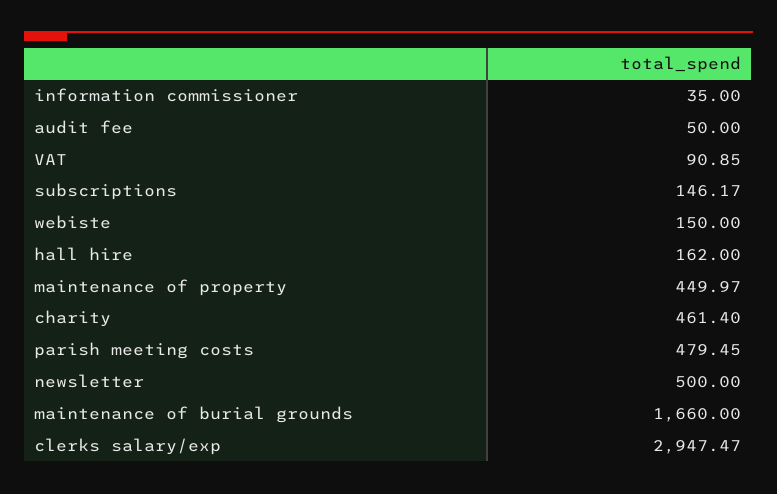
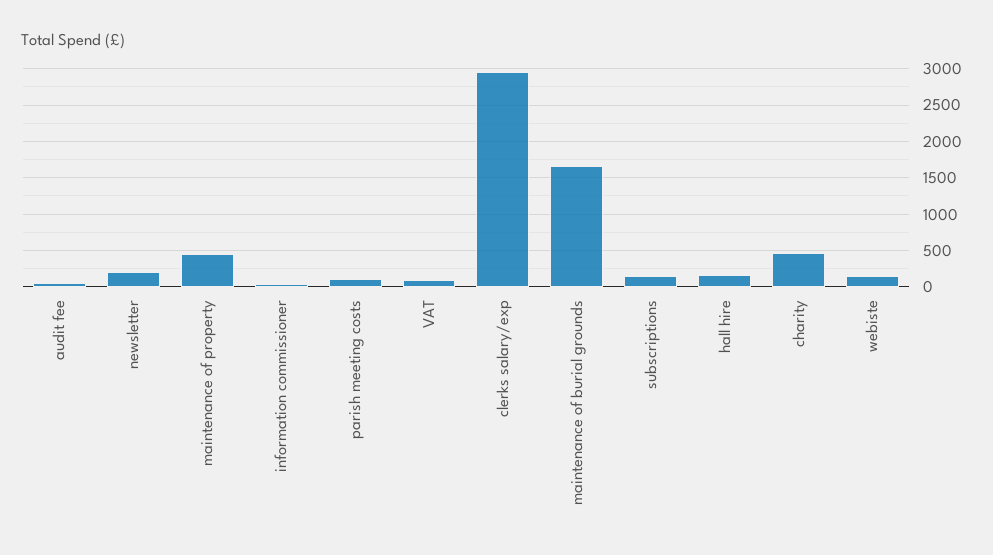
parish meeting costs: 479.45 -> 100
newsletter: 500 -> 200

